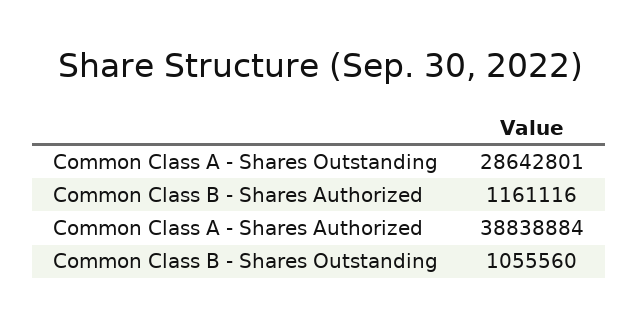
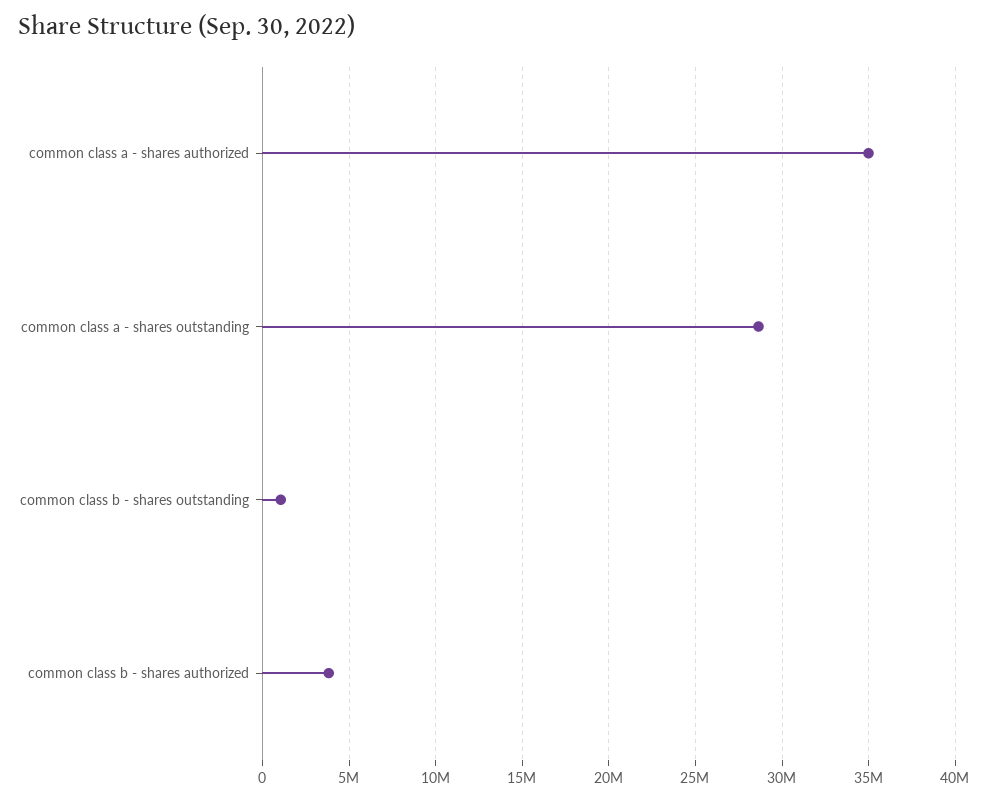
Common Class B - Shares Authorized: 1161116 -> 4000000
Common Class A - Shares Authorized: 38838884 -> 35000000

